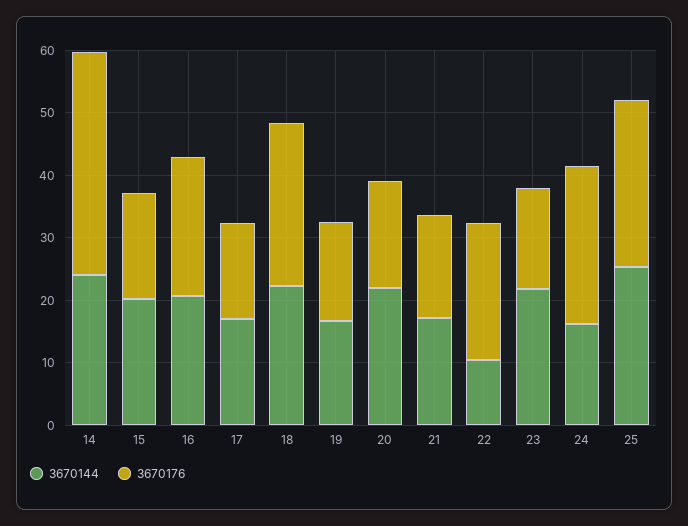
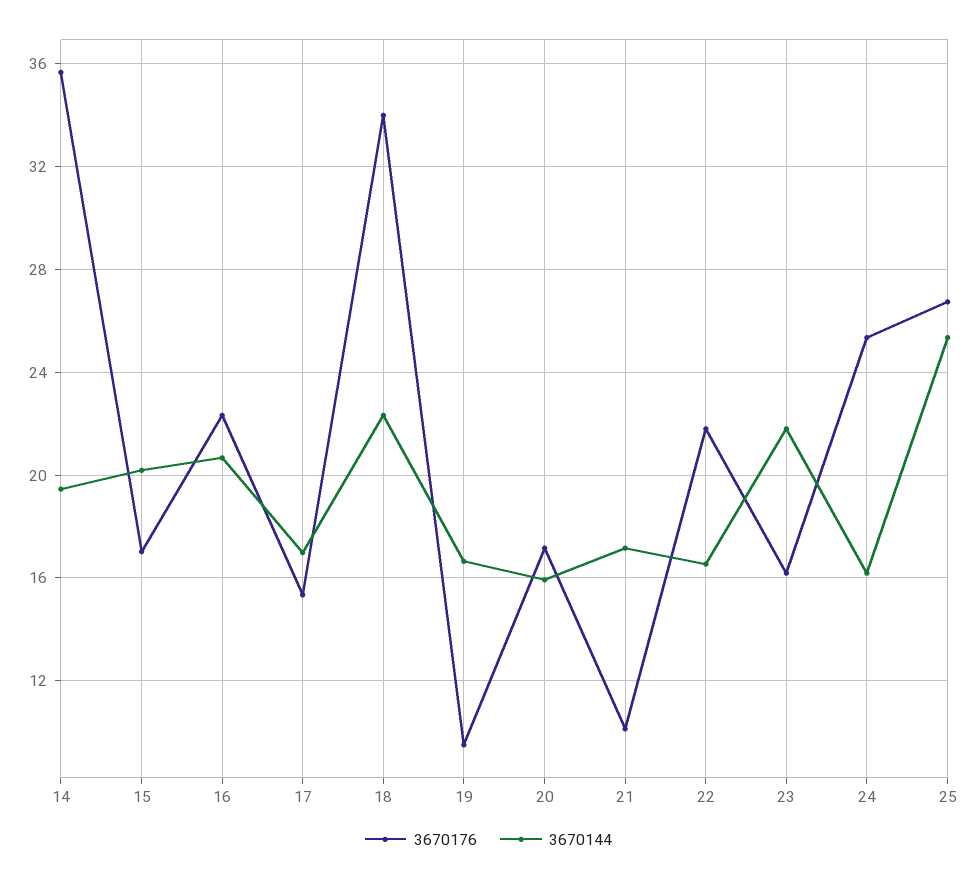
3670144, 14: 24 -> 19.5
3670176, 18: 26 -> 34
3670176, 19: 16 -> 9.5
3670144, 20: 22 -> 16
3670176, 21: 16 -> 10
3670144, 22: 10 -> 16.5

